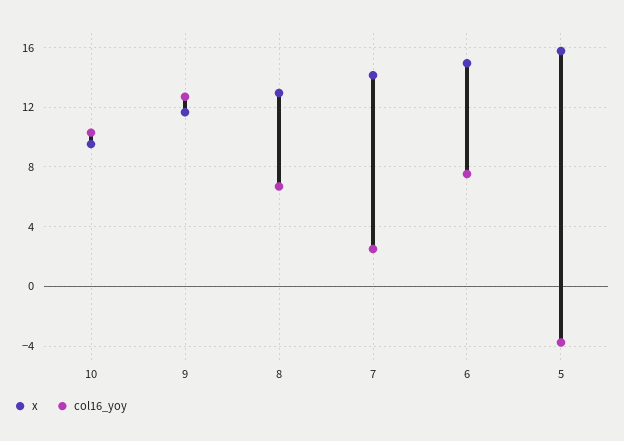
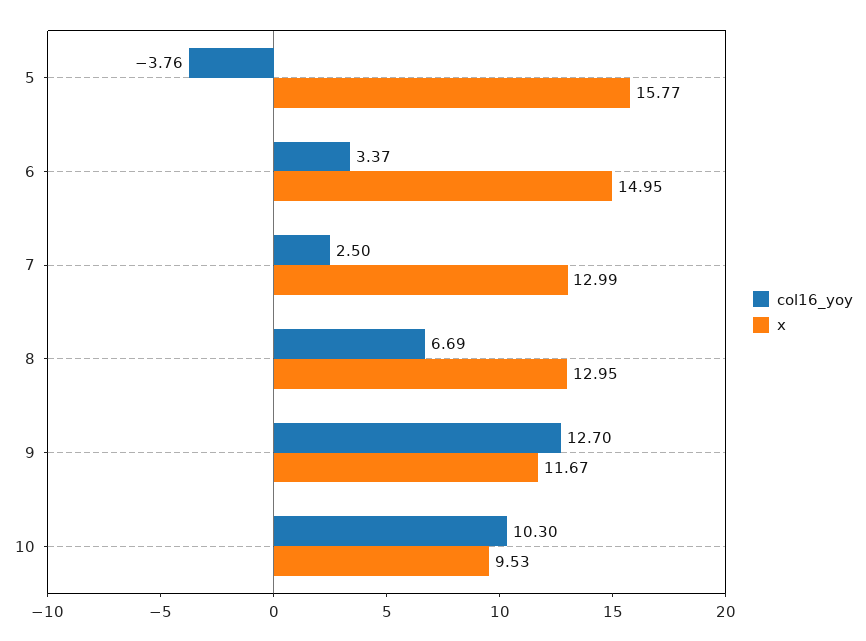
x, 7: 14 -> 12.99
col16_yoy, 6: 7.5 -> 3.37

